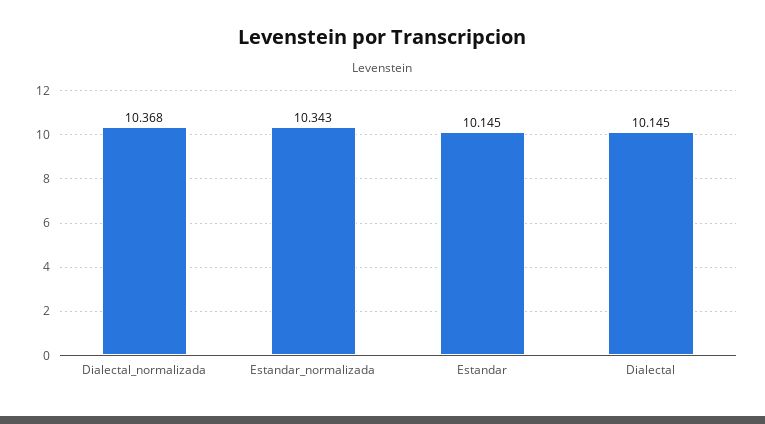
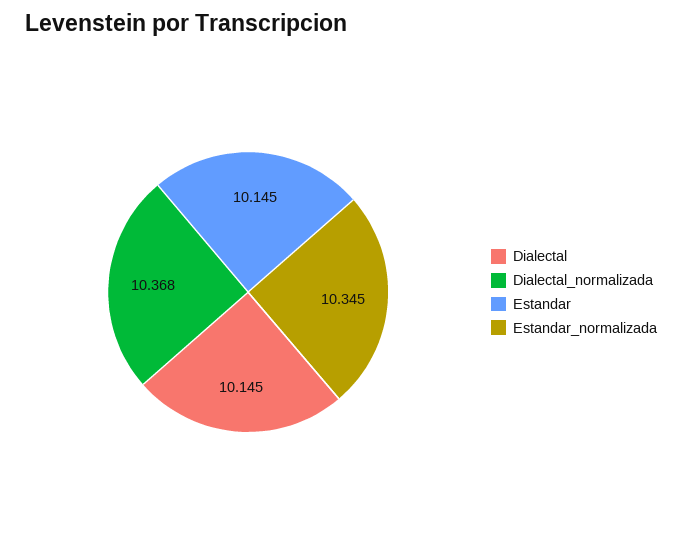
Estandar_normalizada: 10.343 -> 10.345

